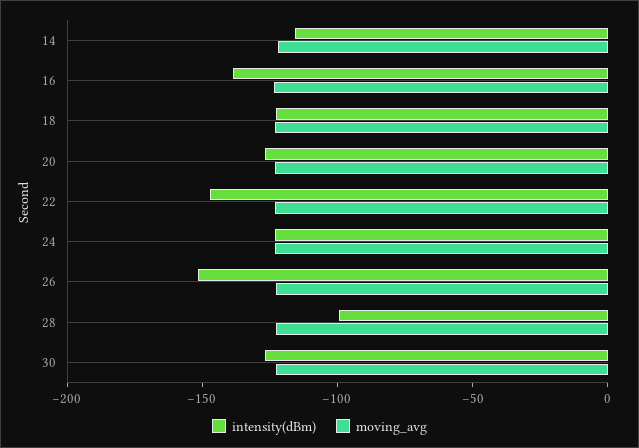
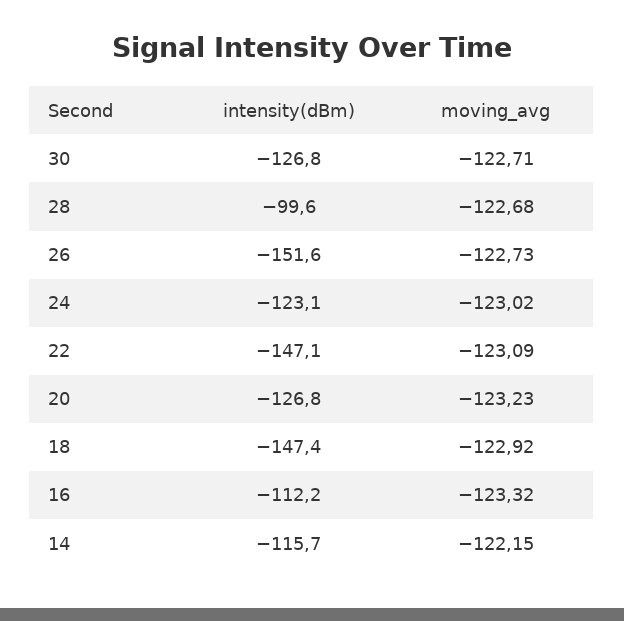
intensity(dBm), 16: -140 -> -112.2
intensity(dBm), 18: -120 -> -147.4

